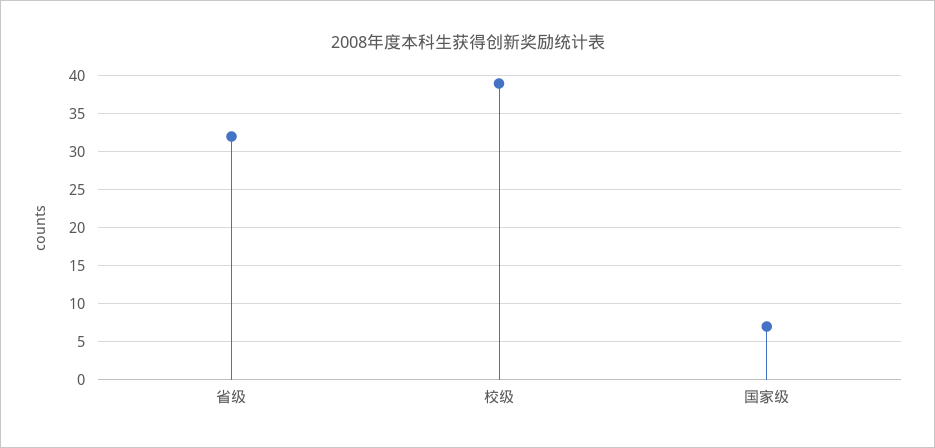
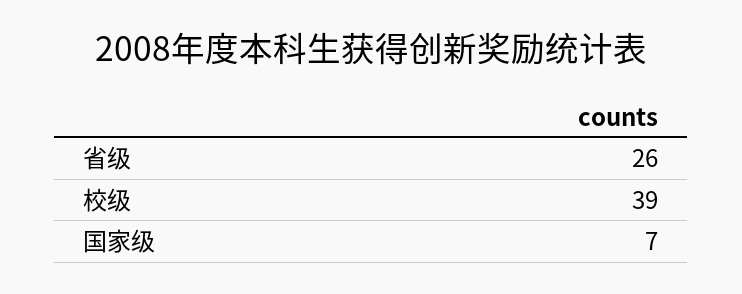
省级: 32 -> 26

